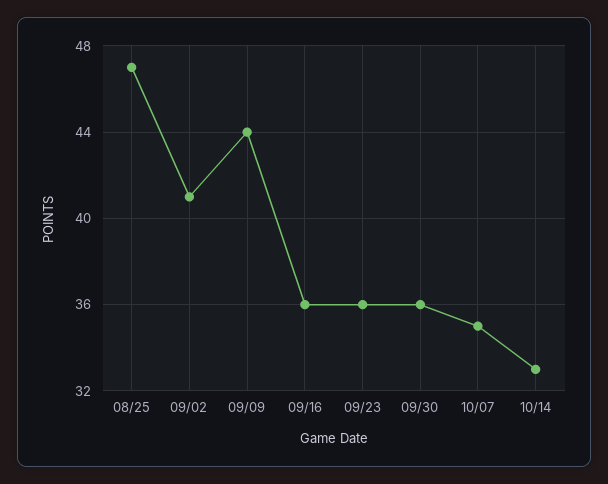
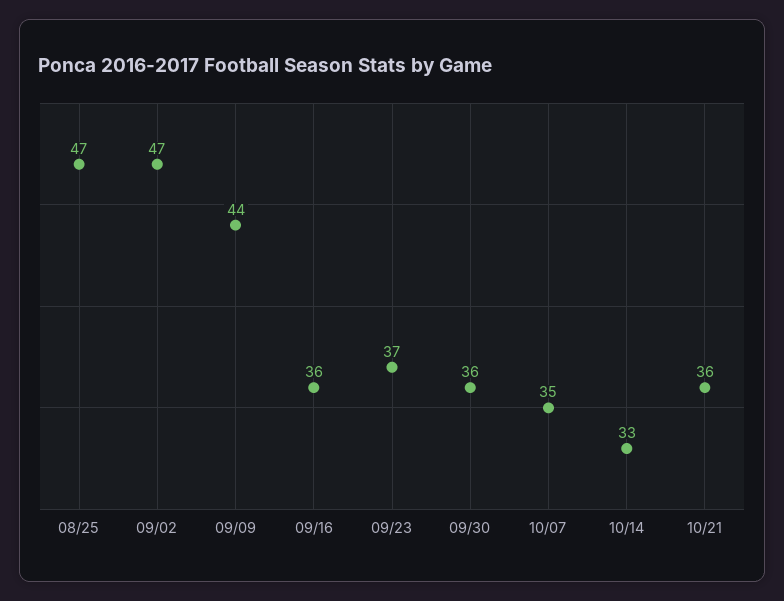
09/02: 41 -> 47
09/23: 36 -> 37
10/21: none -> 36

